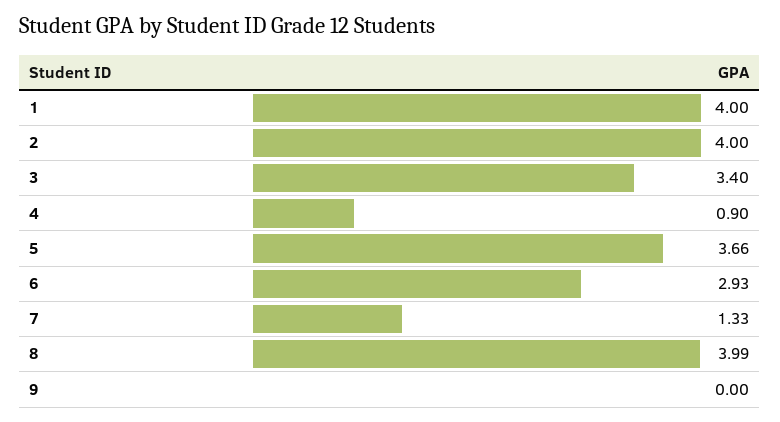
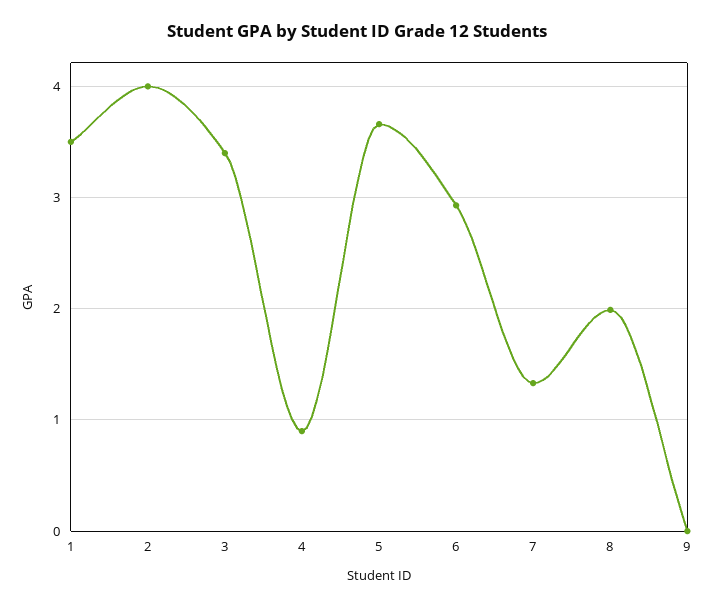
1: 4 -> 3.5
8: 3.99 -> 2

